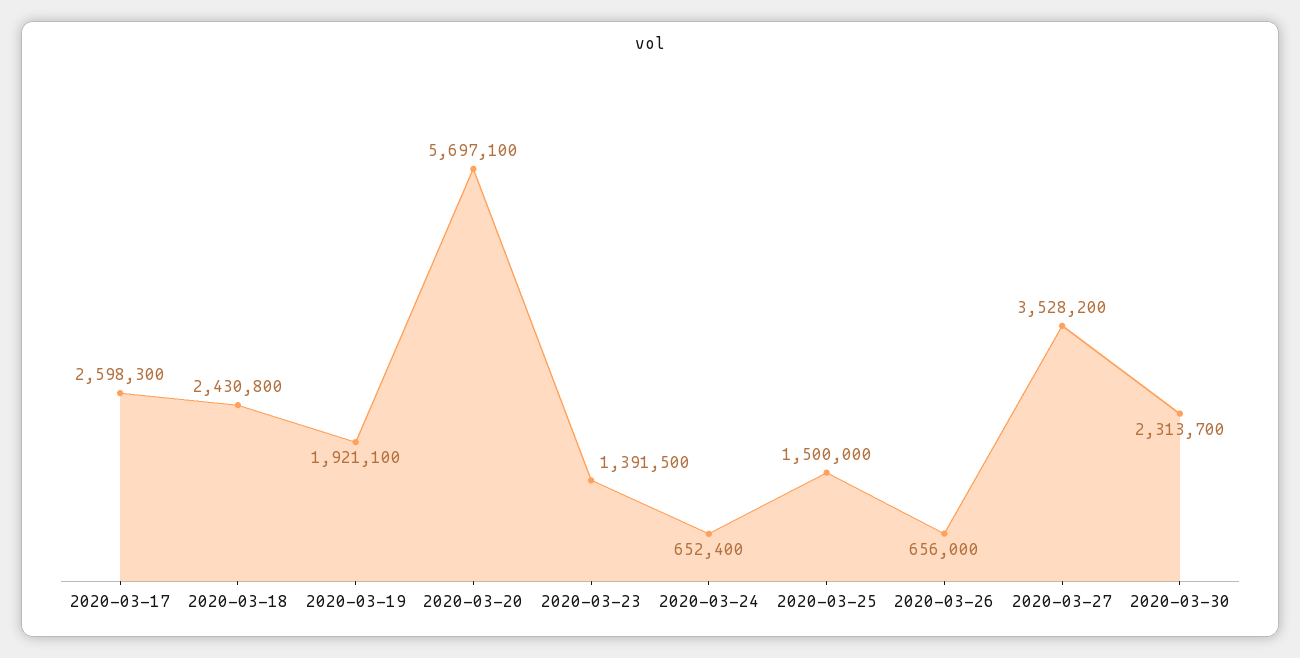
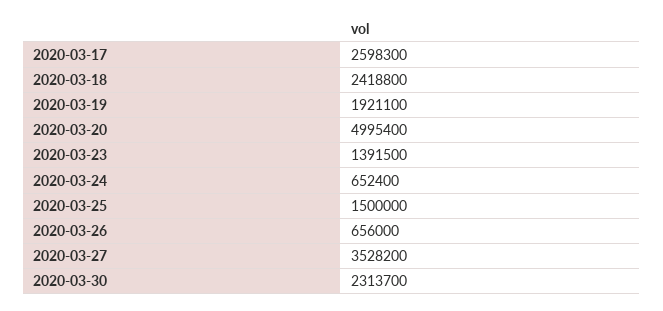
2020-03-18: 2430800 -> 2418800
2020-03-20: 5697100 -> 4995400

